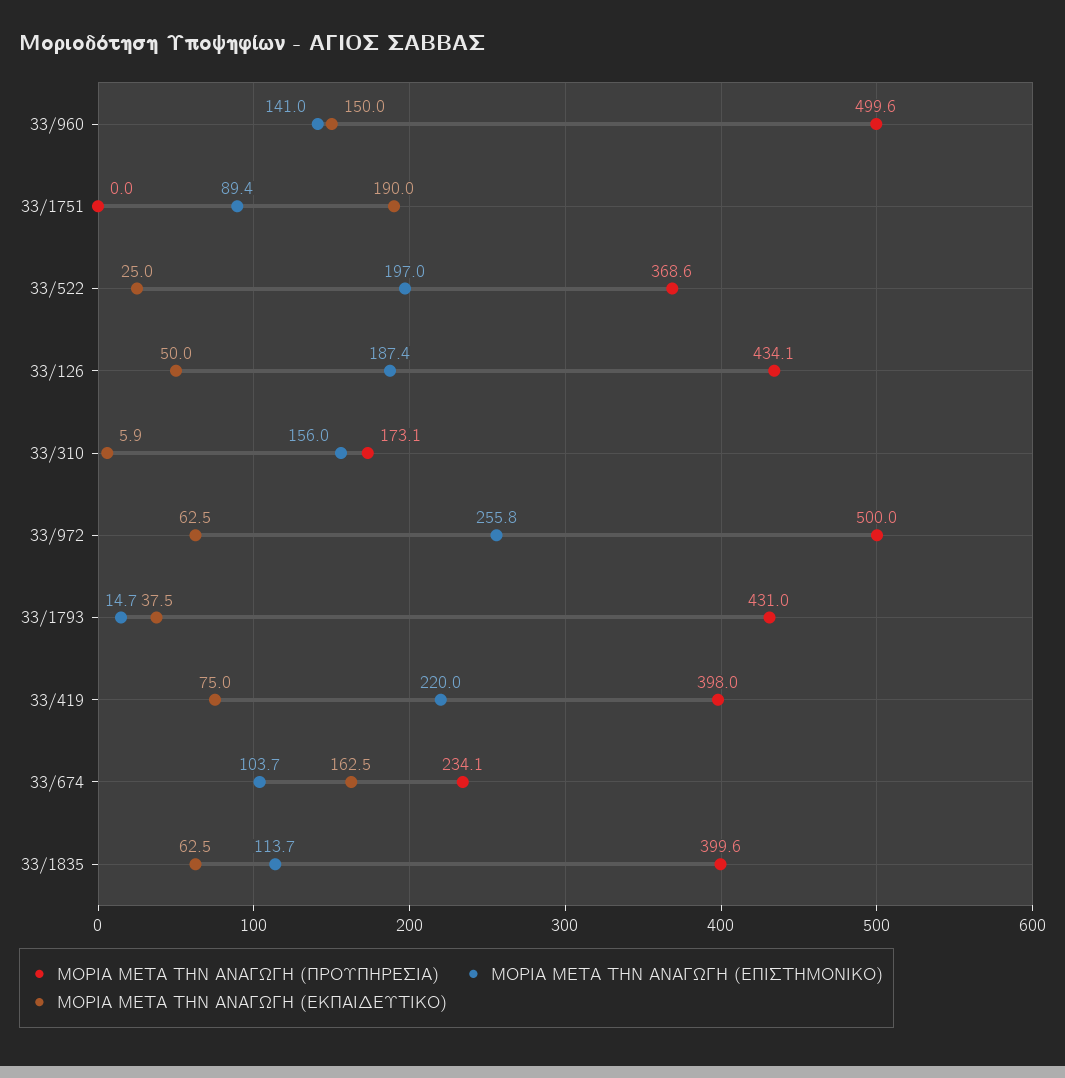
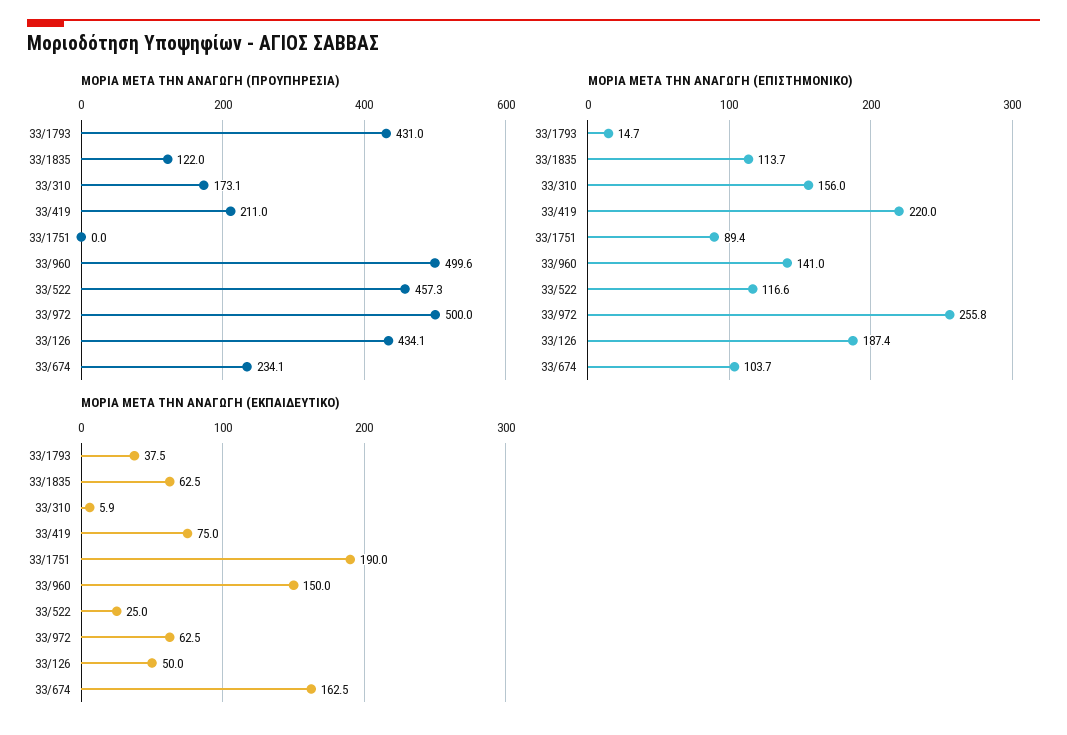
ΜΟΡΙΑ ΜΕΤΑ ΤΗΝ ΑΝΑΓΩΓΗ (ΠΡΟΥΠΗΡΕΣΙΑ), 33/522: 368.6 -> 457.3
ΜΟΡΙΑ ΜΕΤΑ ΤΗΝ ΑΝΑΓΩΓΗ (ΕΠΙΣΤΗΜΟΝΙΚΟ), 33/522: 197 -> 116.6
ΜΟΡΙΑ ΜΕΤΑ ΤΗΝ ΑΝΑΓΩΓΗ (ΠΡΟΥΠΗΡΕΣΙΑ), 33/419: 398 -> 211
ΜΟΡΙΑ ΜΕΤΑ ΤΗΝ ΑΝΑΓΩΓΗ (ΠΡΟΥΠΗΡΕΣΙΑ), 33/1835: 399.6 -> 122

